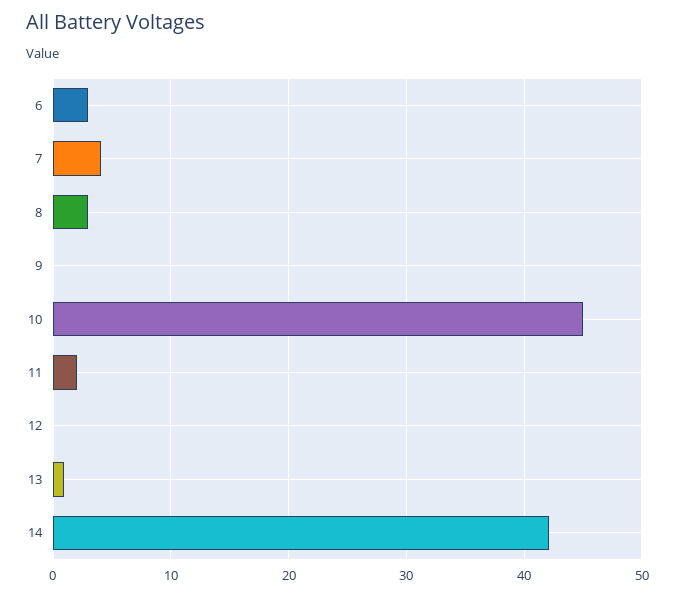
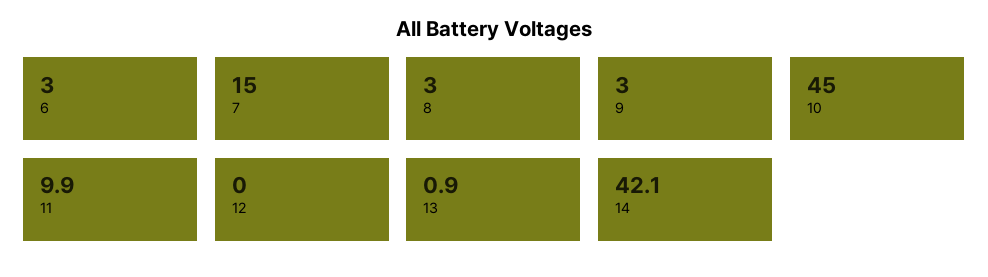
7: 4 -> 15
9: 0 -> 3
11: 2 -> 9.9

